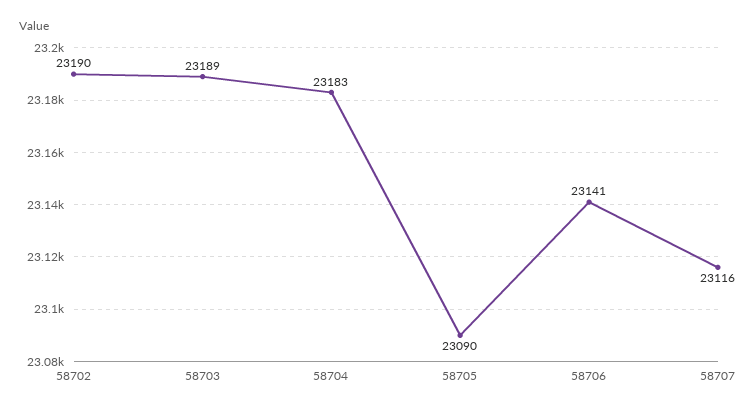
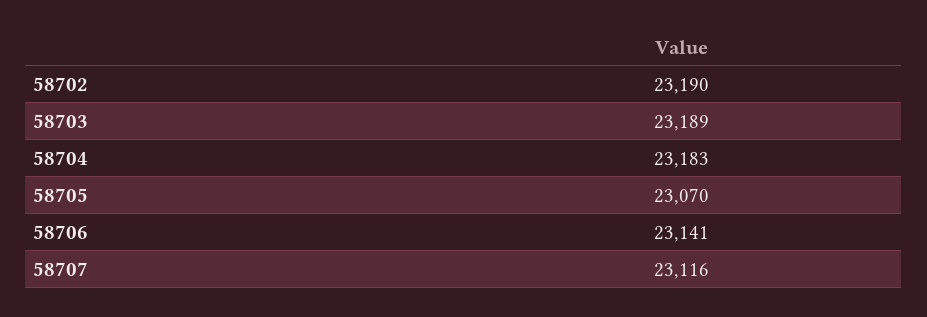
58705: 23090 -> 23070

